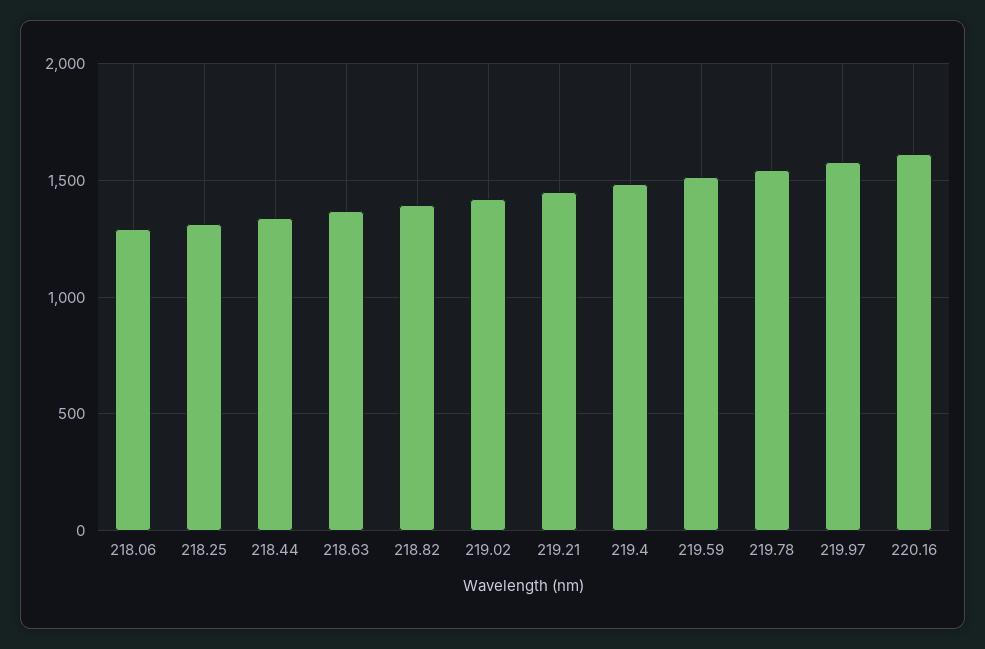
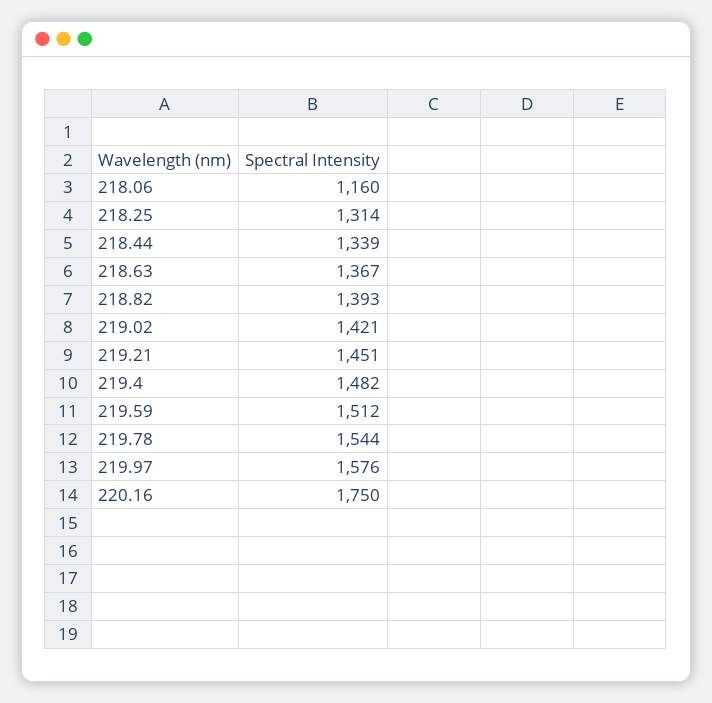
218.06: 1300 -> 1160
220.16: 1600 -> 1750

